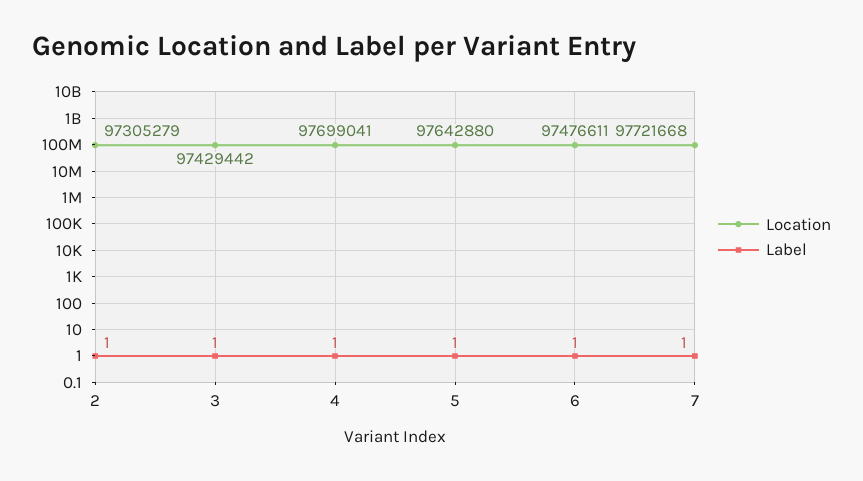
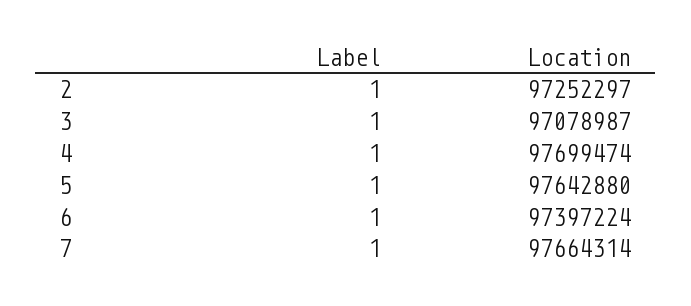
Location, 2: 97305279 -> 97252297
Location, 3: 97429442 -> 97078987
Location, 4: 97699041 -> 97699474
Location, 6: 97476611 -> 97397224
Location, 7: 97721668 -> 97664314

